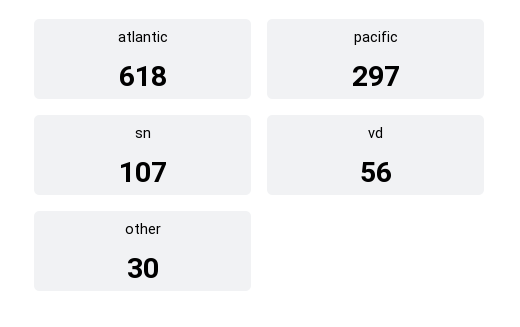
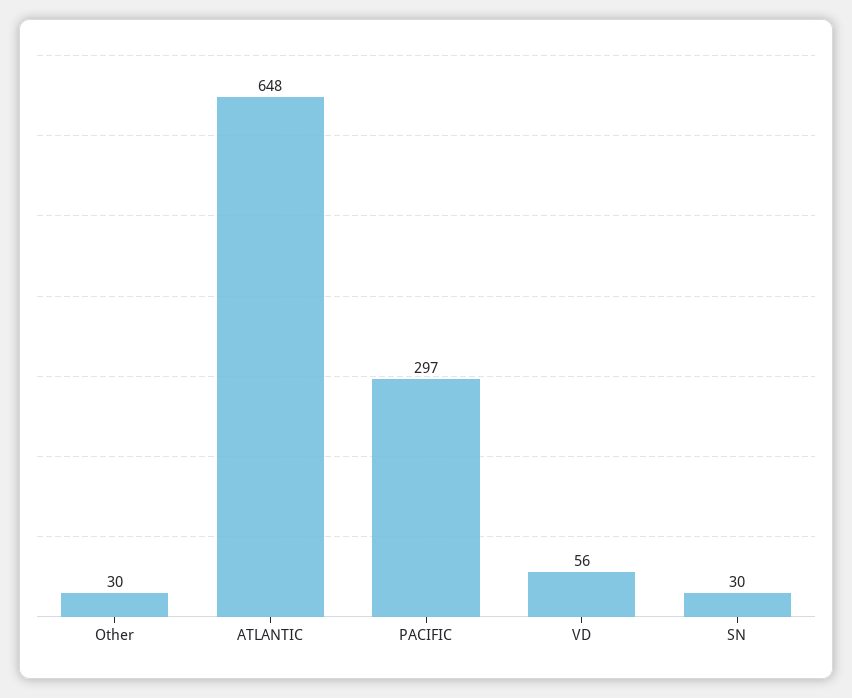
atlantic: 618 -> 648
sn: 107 -> 30

